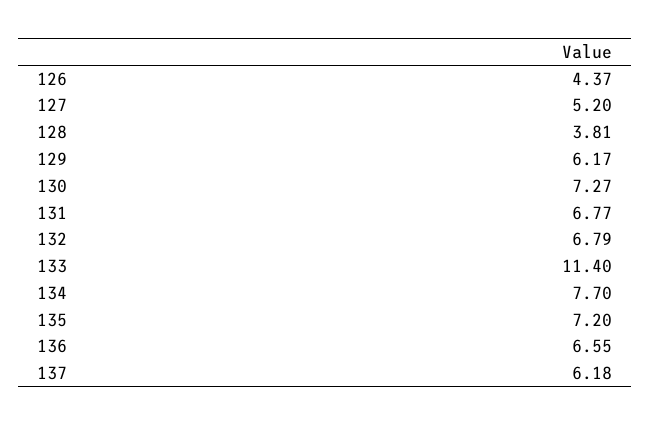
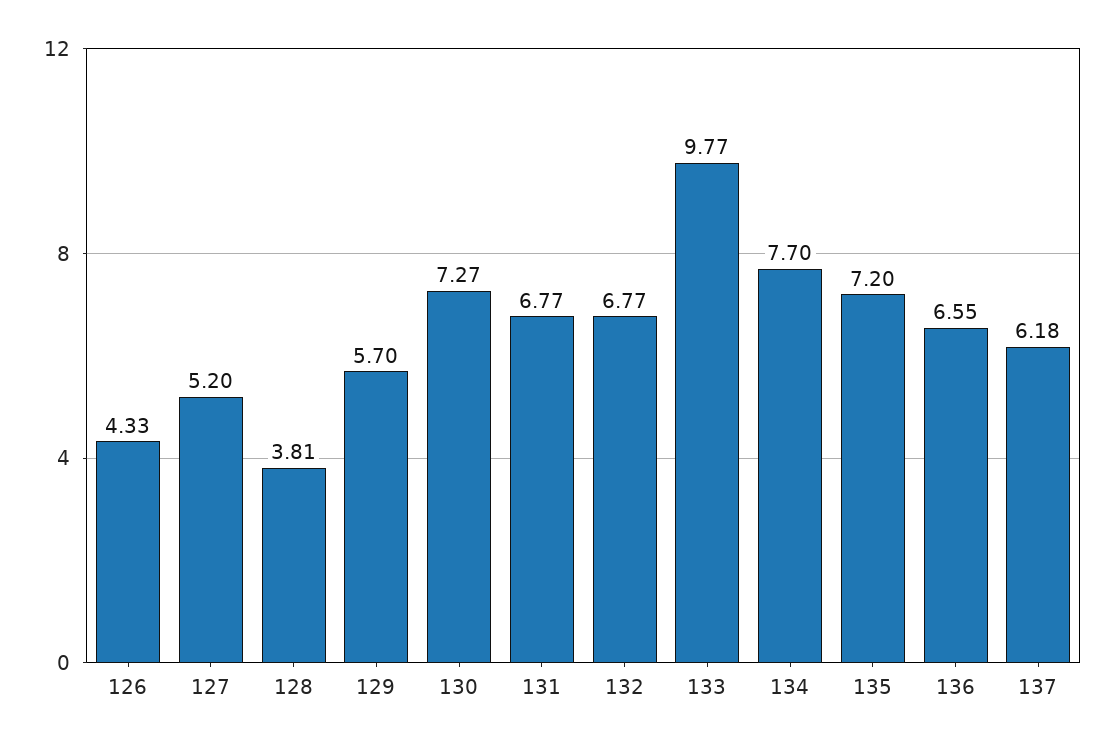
126: 4.37 -> 4.33
129: 6.17 -> 5.7
132: 6.79 -> 6.77
133: 11.4 -> 9.77

